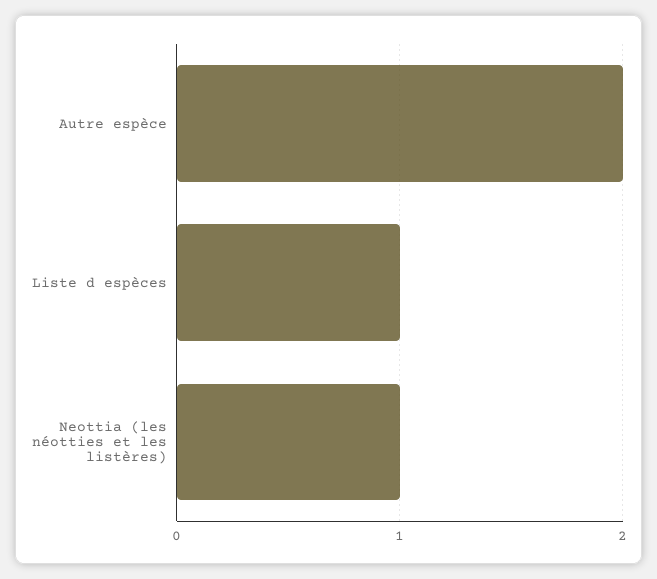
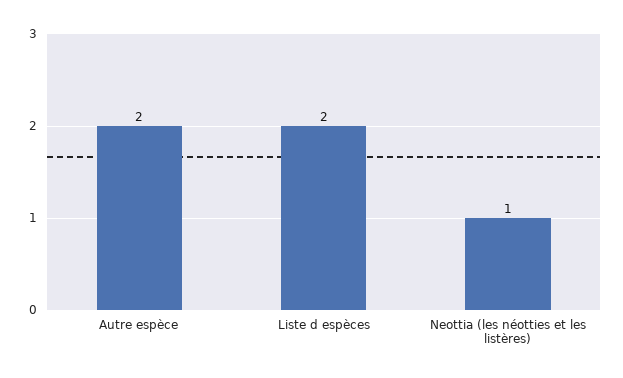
Liste d espèces: 1 -> 2

